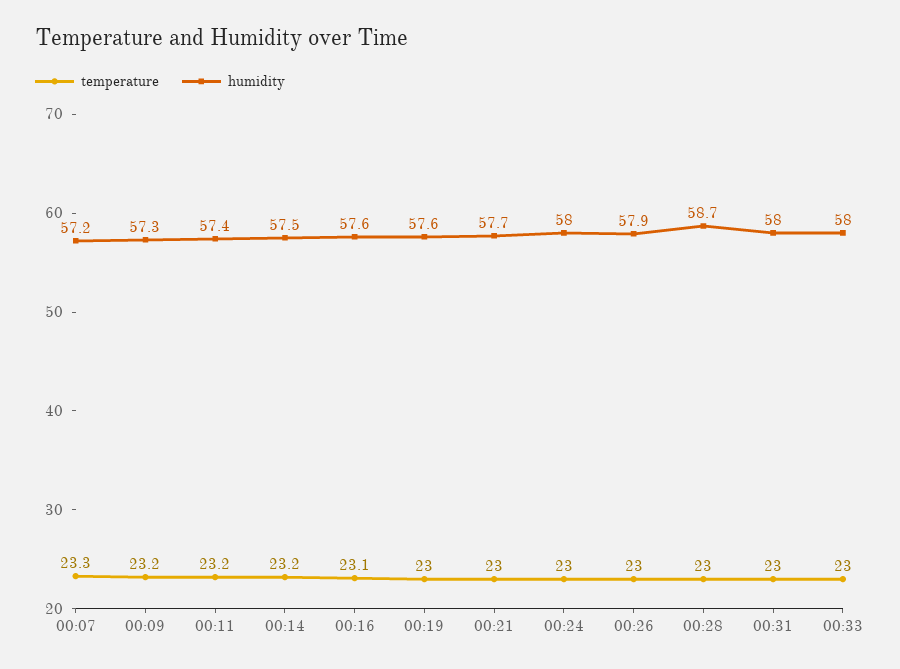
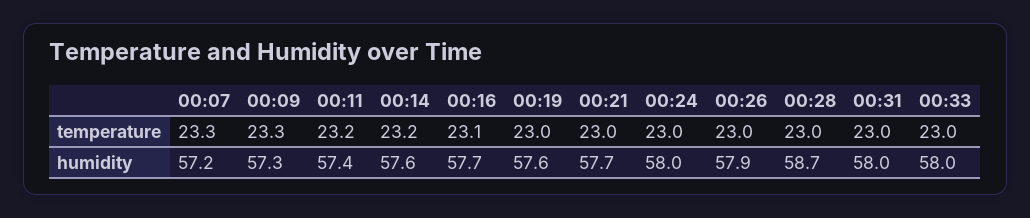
temperature, 00:09: 23.2 -> 23.3
humidity, 00:14: 57.5 -> 57.6
humidity, 00:16: 57.6 -> 57.7

